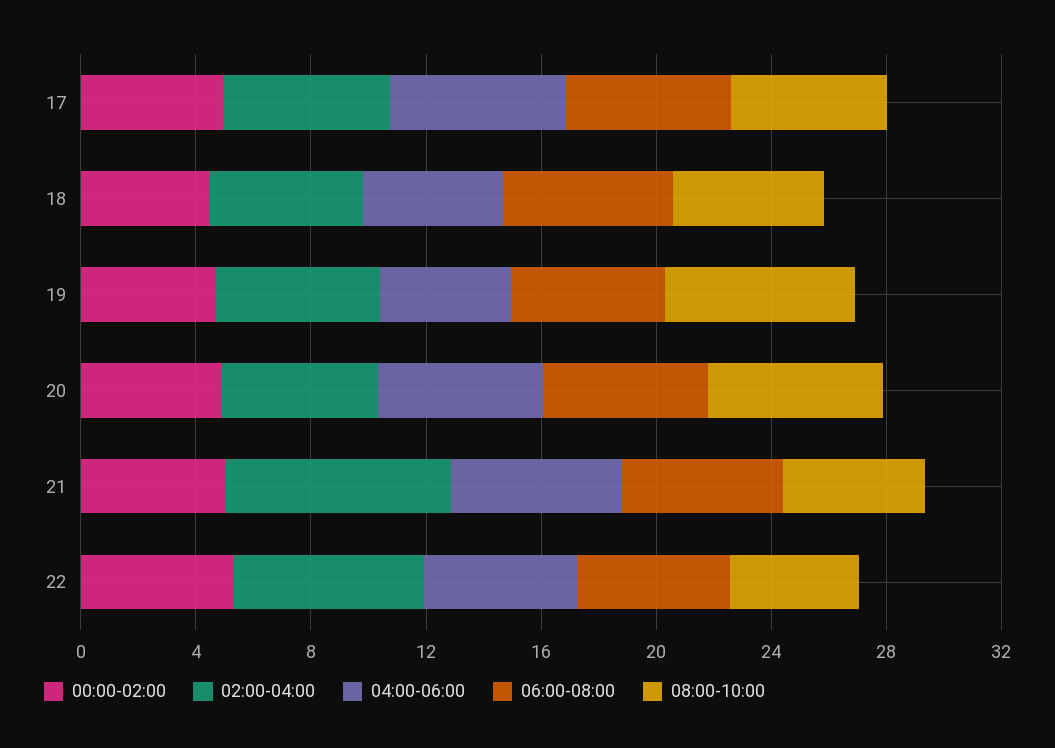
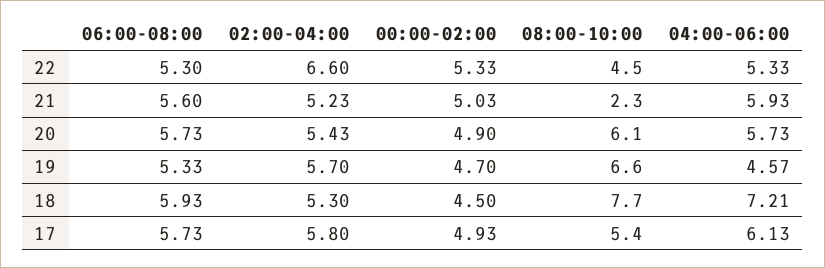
04:00-06:00, 18: 5 -> 7.21
08:00-10:00, 18: 5 -> 7.7
02:00-04:00, 21: 8 -> 5.23
08:00-10:00, 21: 5 -> 2.3

